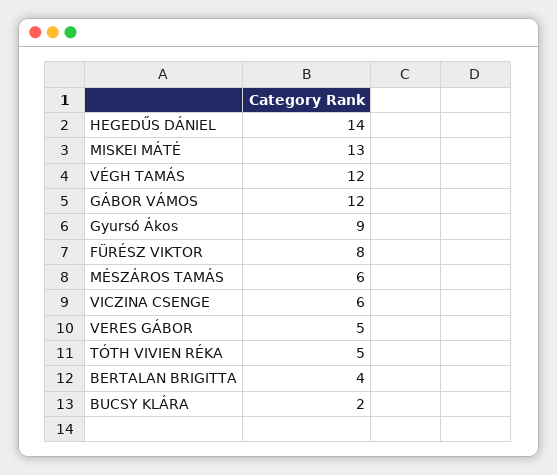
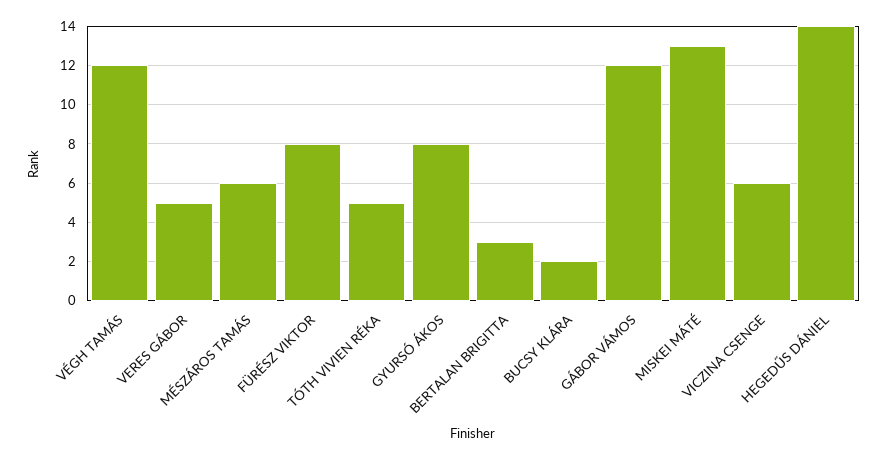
Gyursó Ákos: 9 -> 8
BERTALAN BRIGITTA: 4 -> 3

